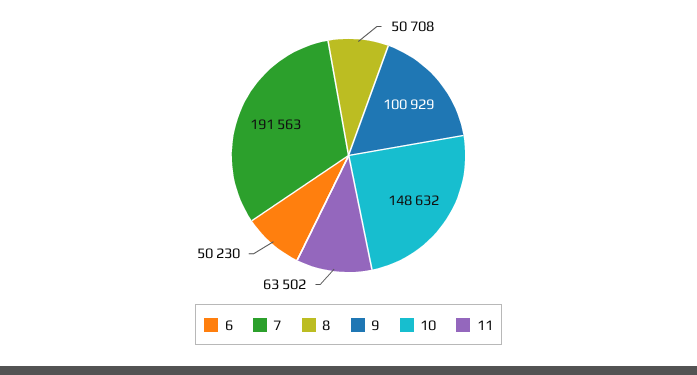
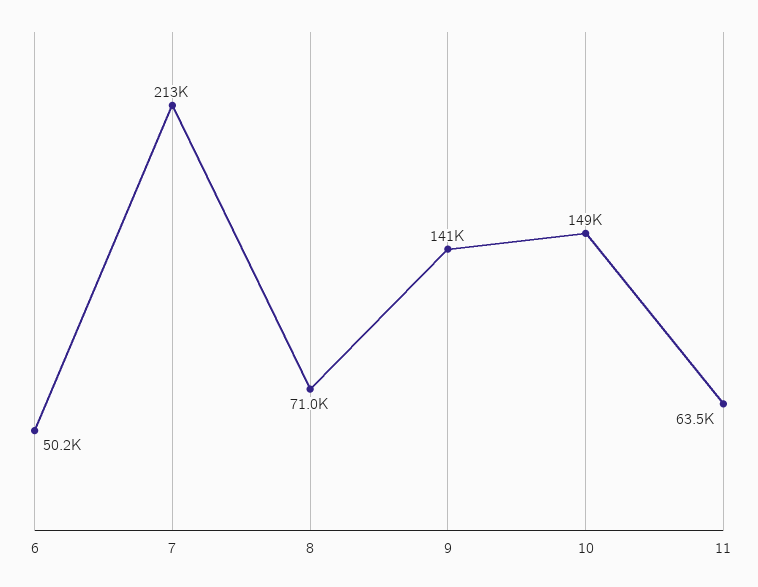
7: 191563 -> 213000
8: 50708 -> 71000
9: 100929 -> 141000

